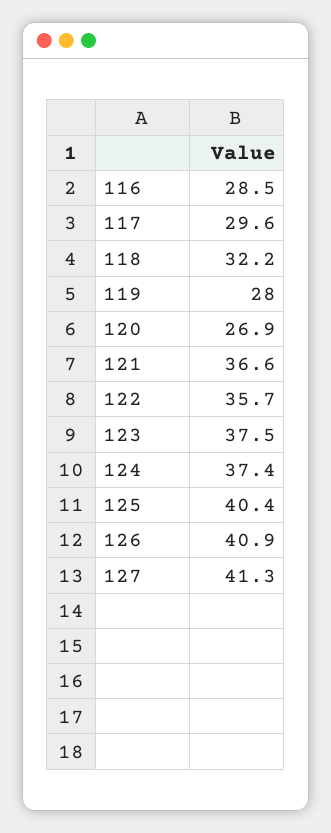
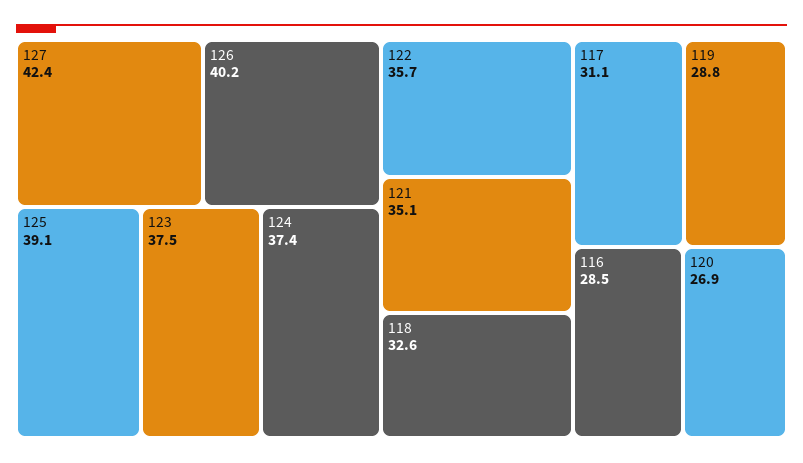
117: 29.6 -> 31.1
118: 32.2 -> 32.6
119: 28 -> 28.8
121: 36.6 -> 35.1
125: 40.4 -> 39.1
126: 40.9 -> 40.2
127: 41.3 -> 42.4

